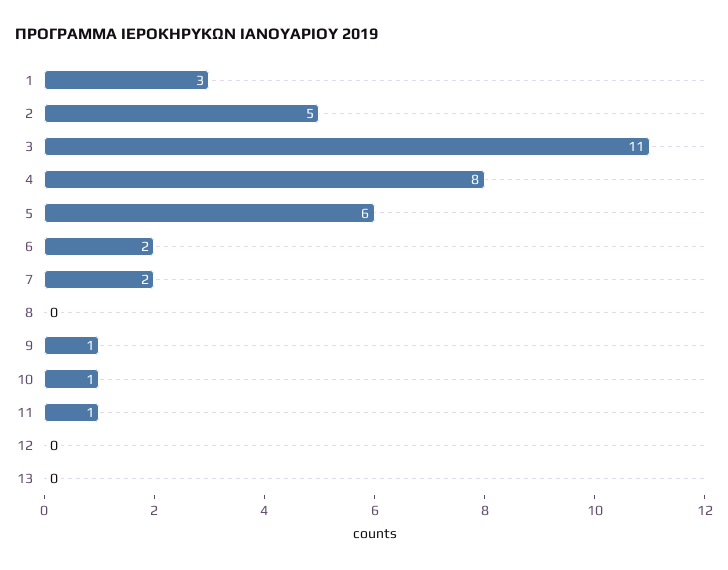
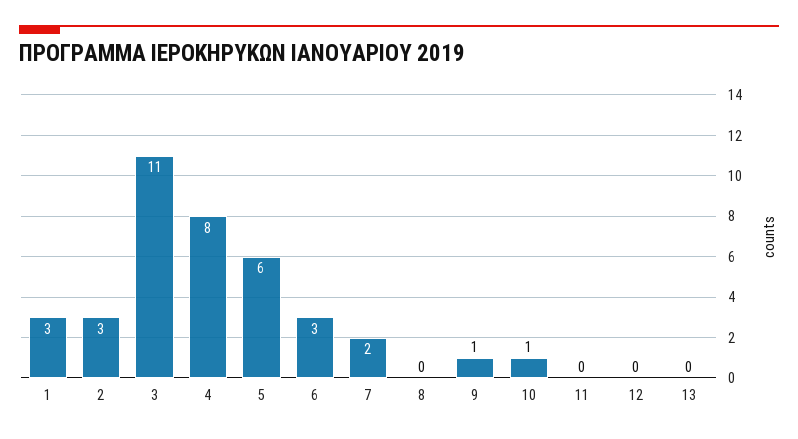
2: 5 -> 3
6: 2 -> 3
11: 1 -> 0

